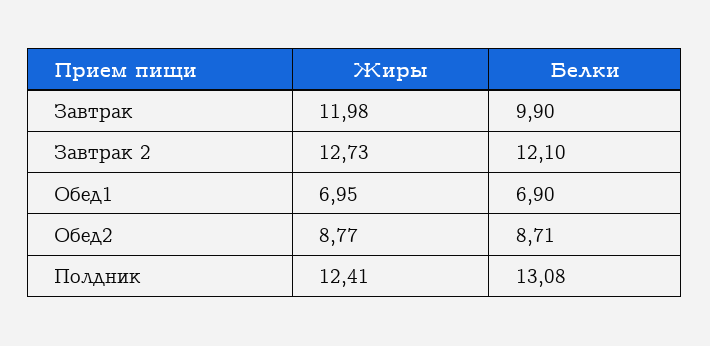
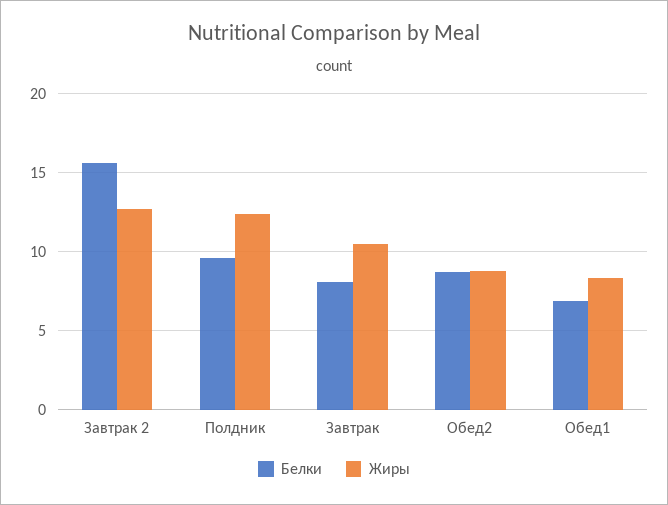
Жиры, Завтрак: 11.98 -> 10.5
Белки, Завтрак: 9.9 -> 8
Белки, Завтрак 2: 12.1 -> 15.5
Жиры, Обед1: 6.95 -> 8.5
Белки, Полдник: 13.08 -> 9.5

